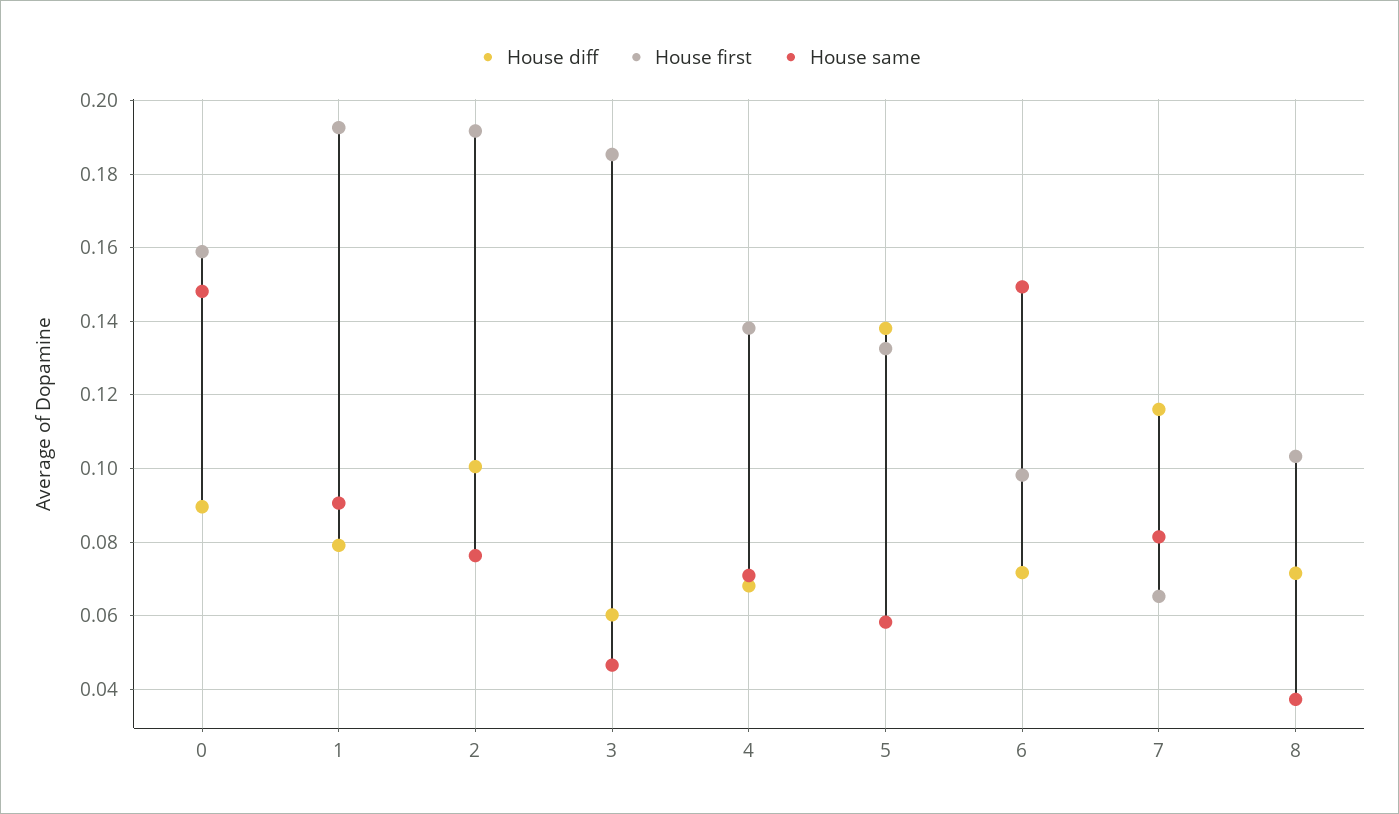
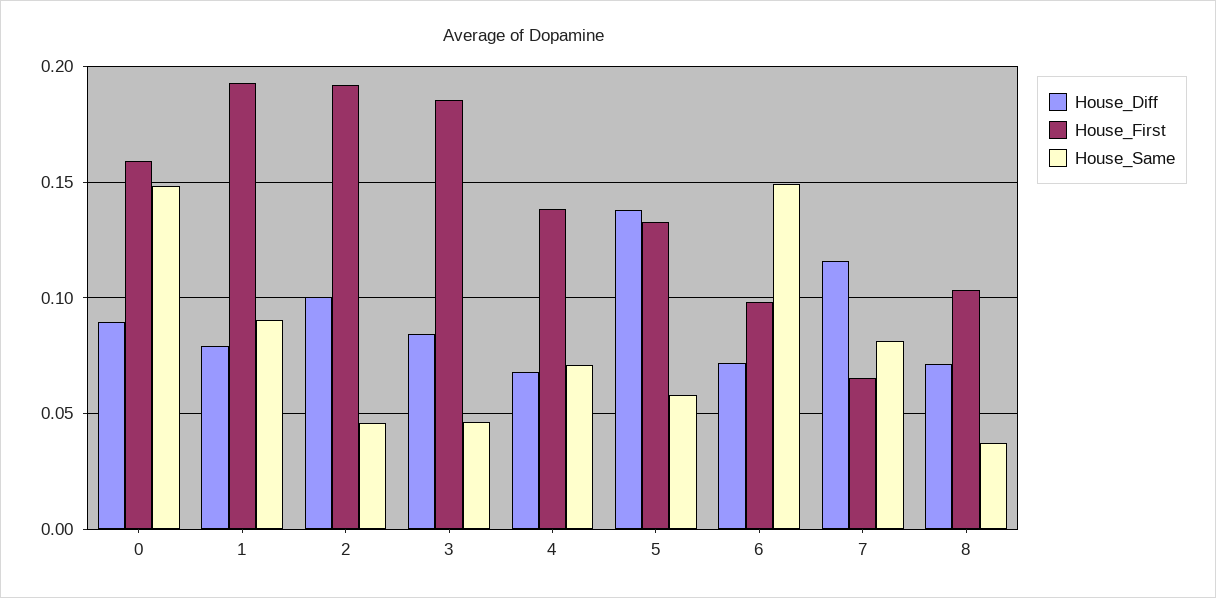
House same, 2: 0.076 -> 0.045
House diff, 3: 0.06 -> 0.085

